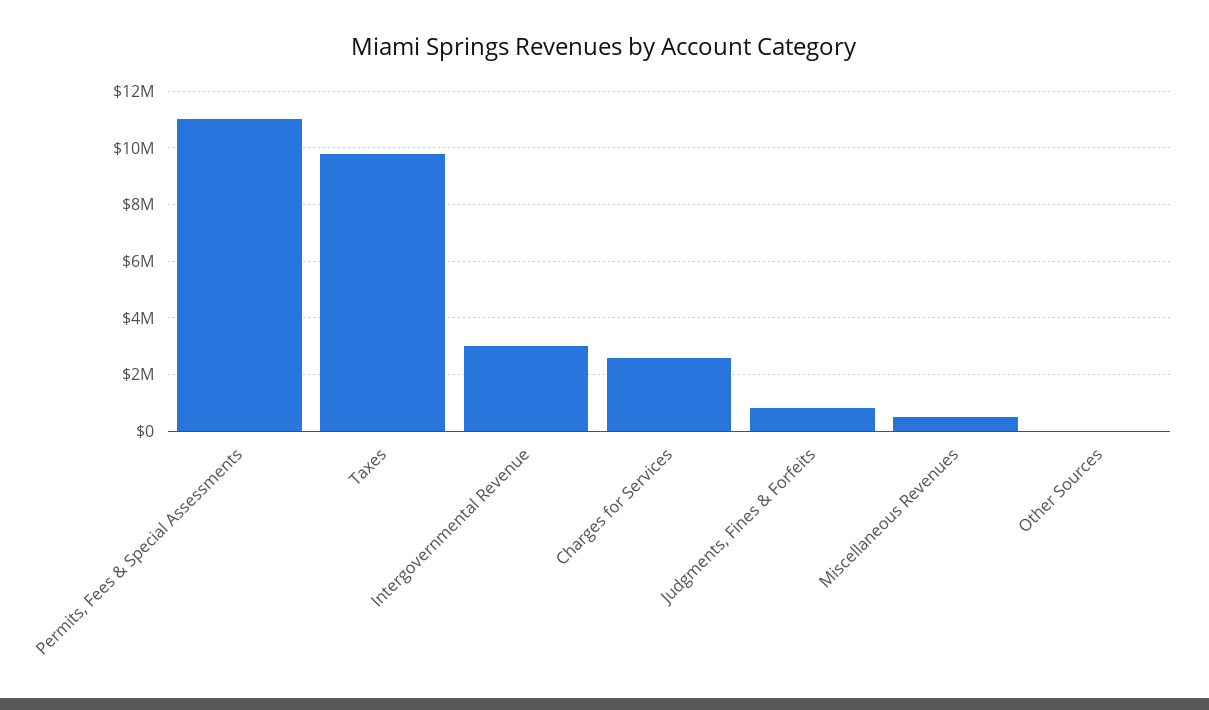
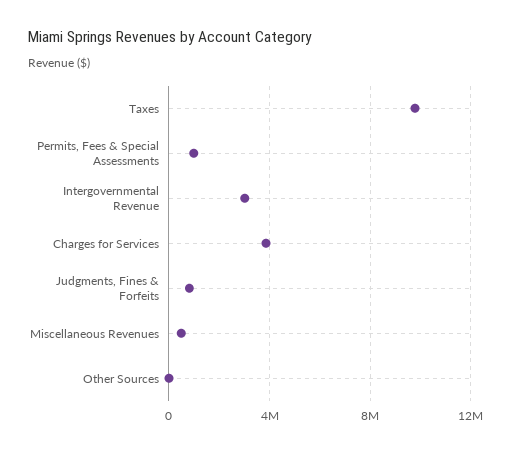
Permits, Fees & Special Assessments: 11000000 -> 1000000
Charges for Services: 2500000 -> 4000000

